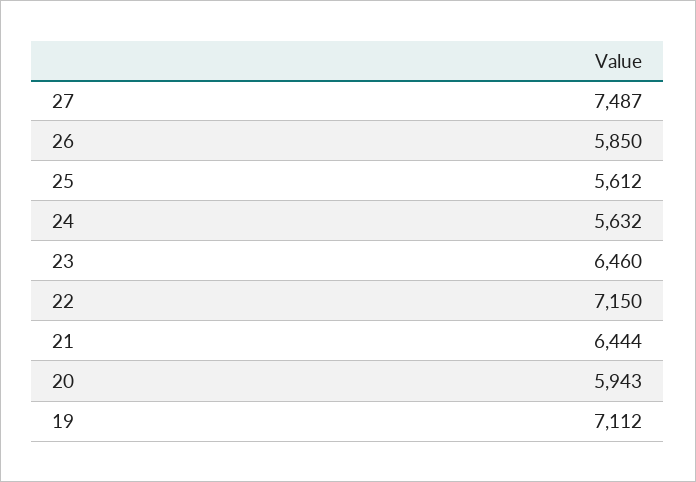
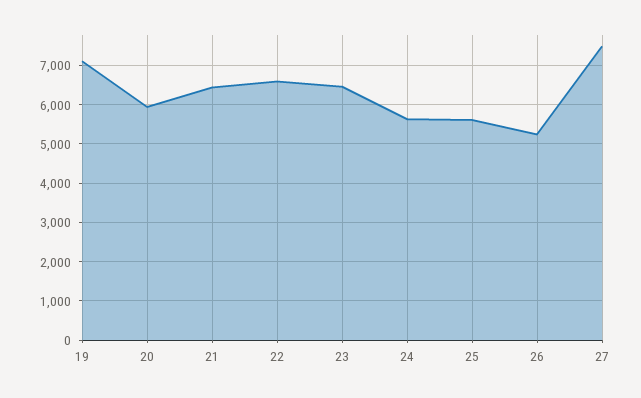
26: 5850 -> 5200
22: 7150 -> 6600

